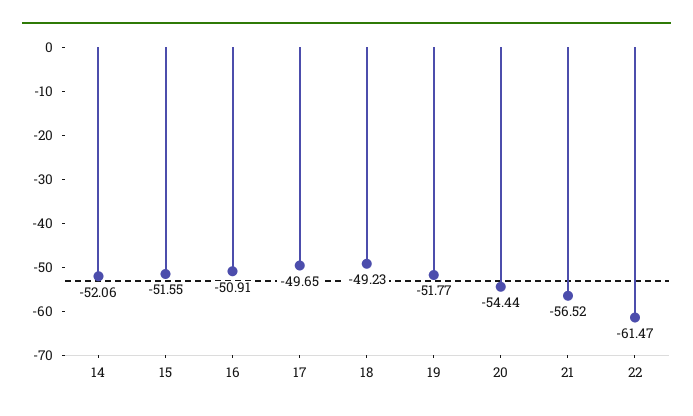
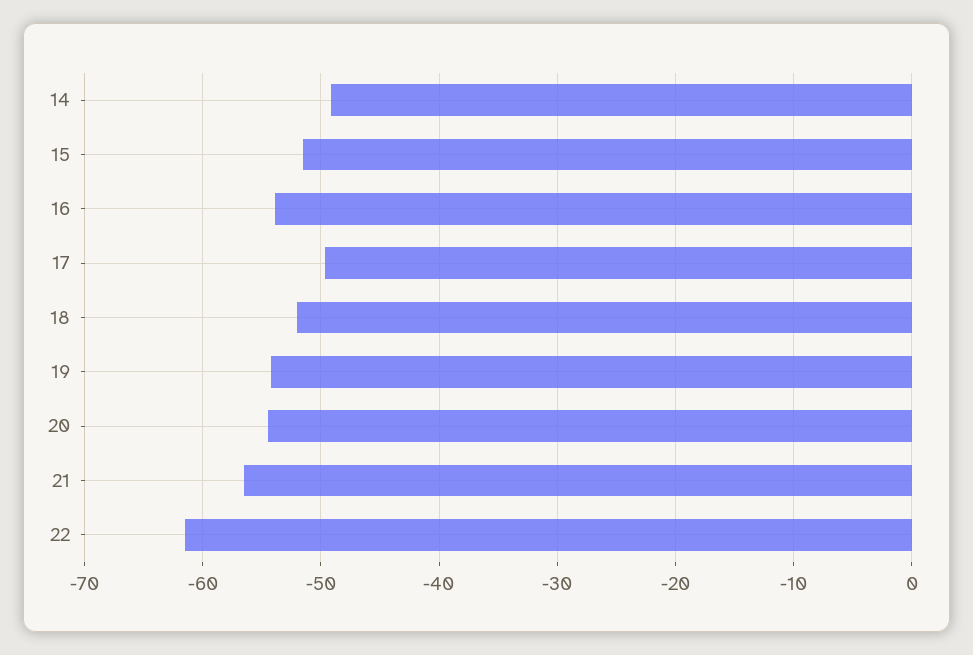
14: -52.06 -> -49
16: -50.91 -> -54
18: -49.23 -> -52
19: -51.77 -> -54

